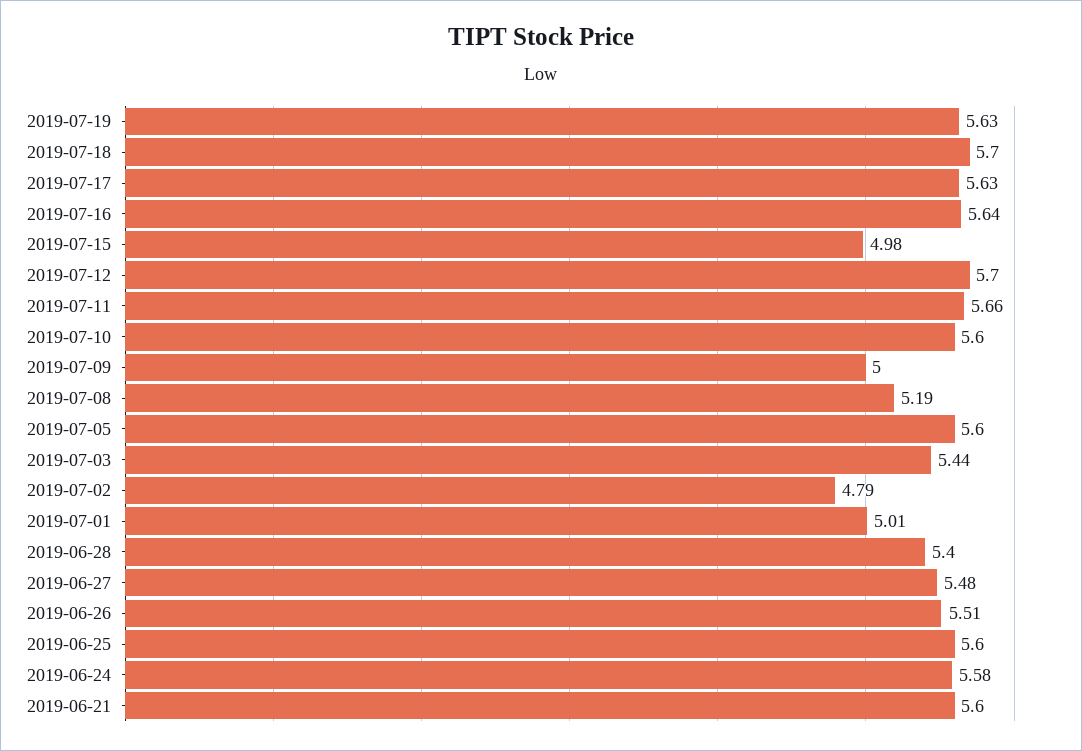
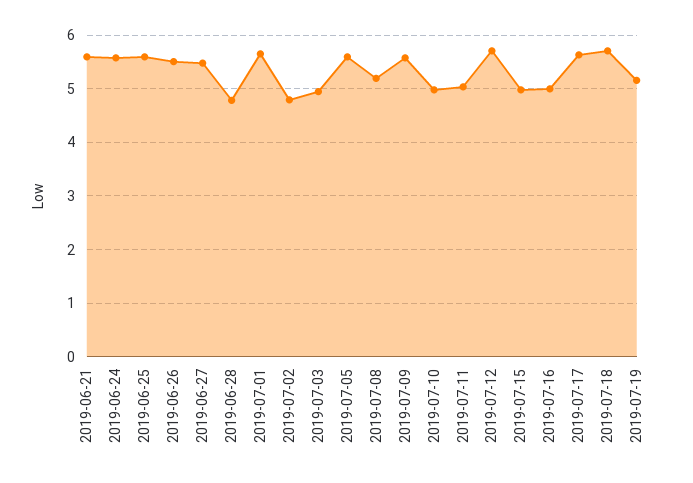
2019-07-19: 5.63 -> 5.2
2019-07-16: 5.64 -> 5
2019-07-11: 5.66 -> 5
2019-07-10: 5.6 -> 5
2019-07-09: 5 -> 5.6
2019-07-03: 5.44 -> 5
2019-07-01: 5.01 -> 5.6
2019-06-28: 5.4 -> 4.8

